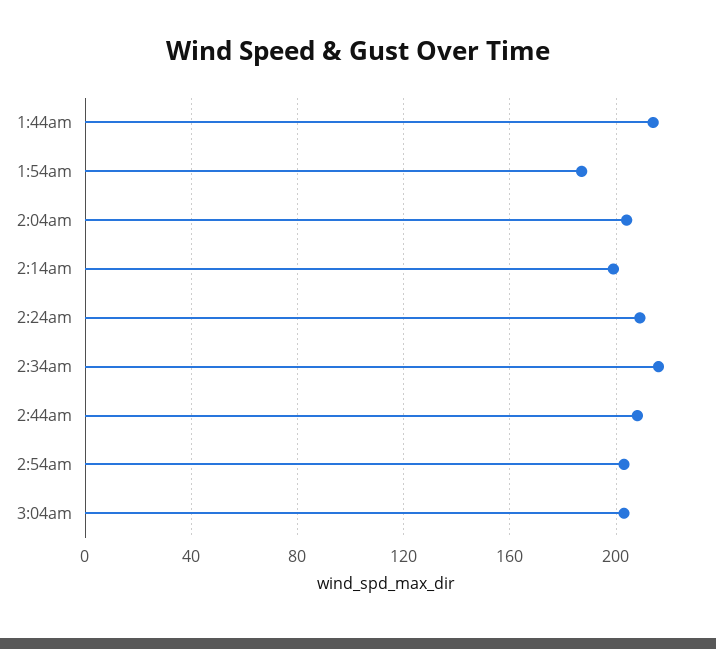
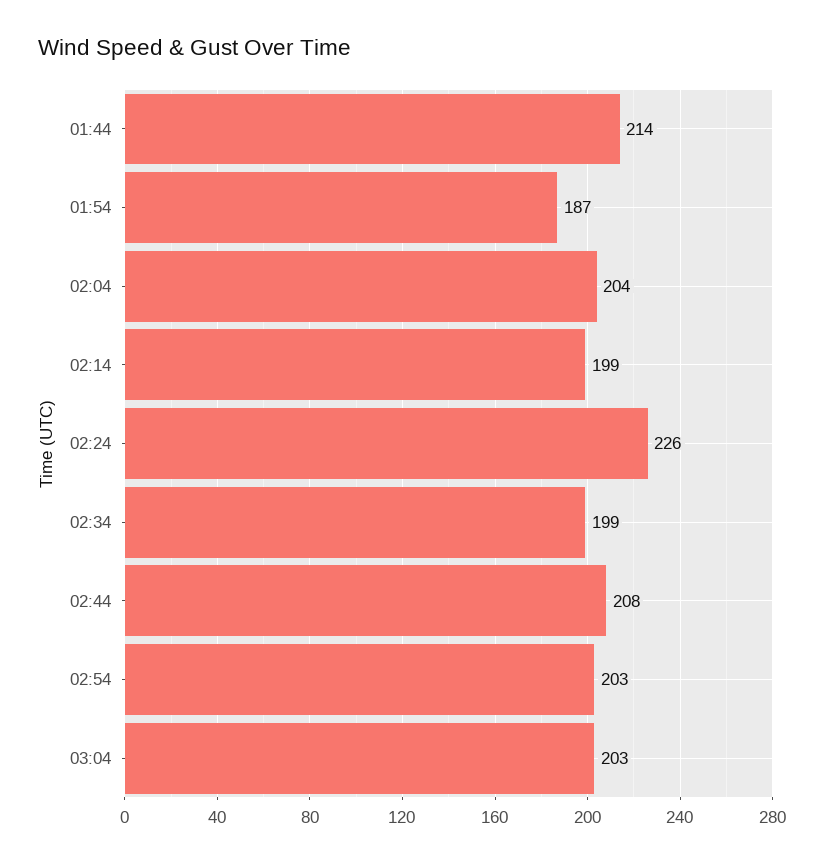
2:24am: 210 -> 226
2:34am: 215 -> 199

